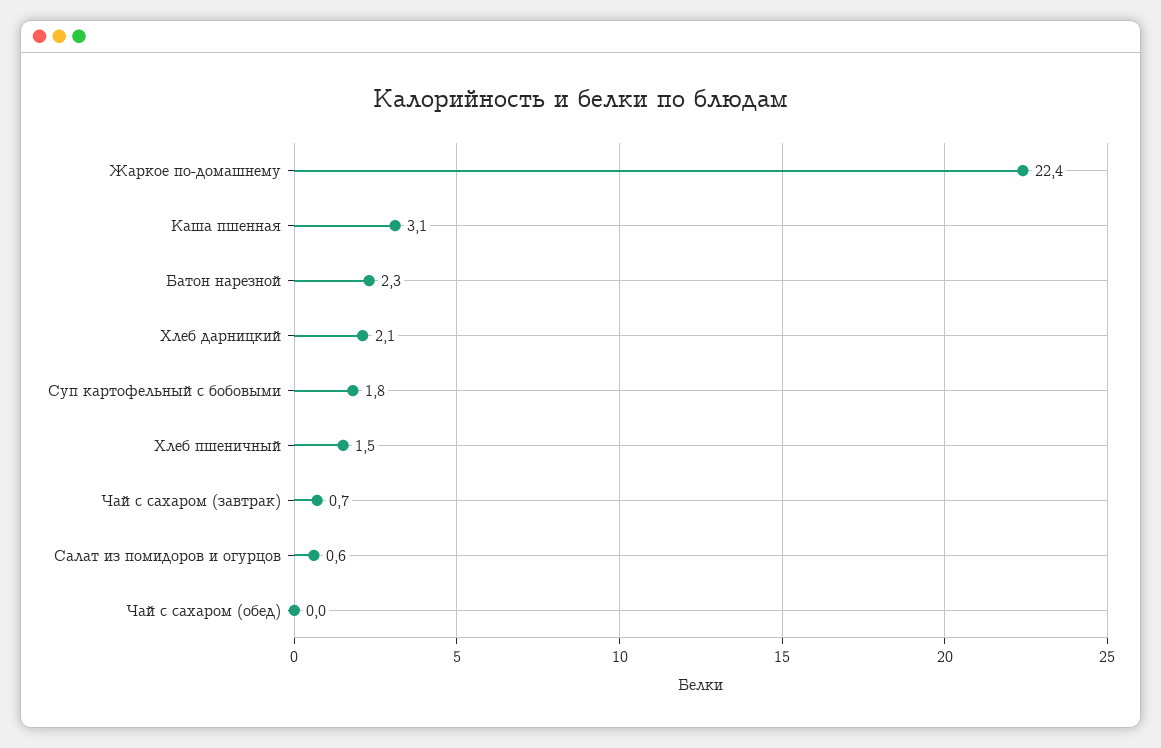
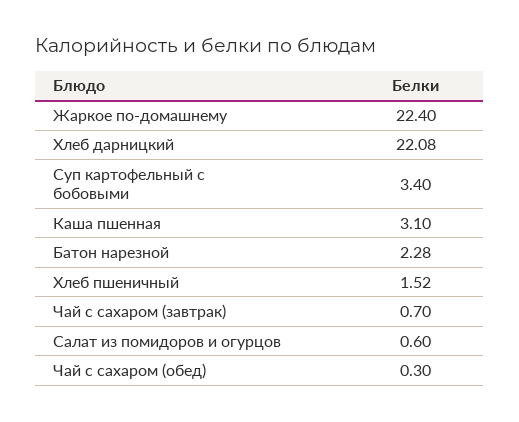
Хлеб дарницкий: 2.1 -> 22.08
Суп картофельный с бобовыми: 1.8 -> 3.4
Чай с сахаром (обед): 0 -> 0.3

